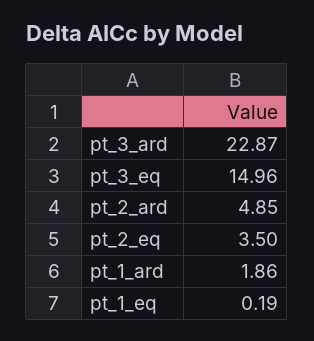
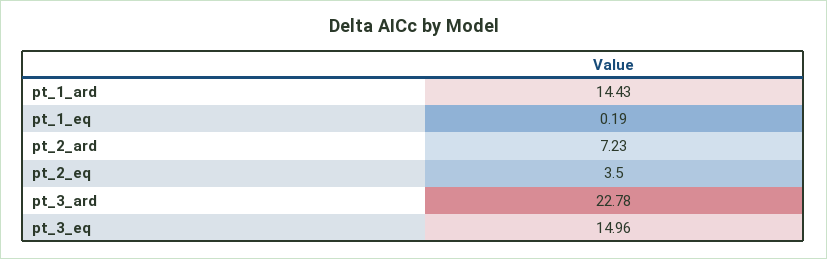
pt_3_ard: 22.87 -> 22.78
pt_2_ard: 4.85 -> 7.23
pt_1_ard: 1.86 -> 14.43

